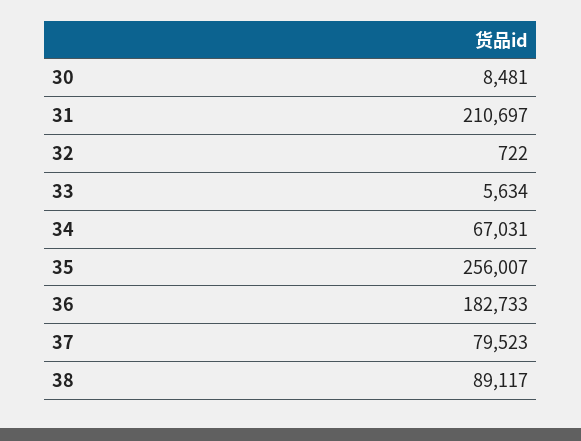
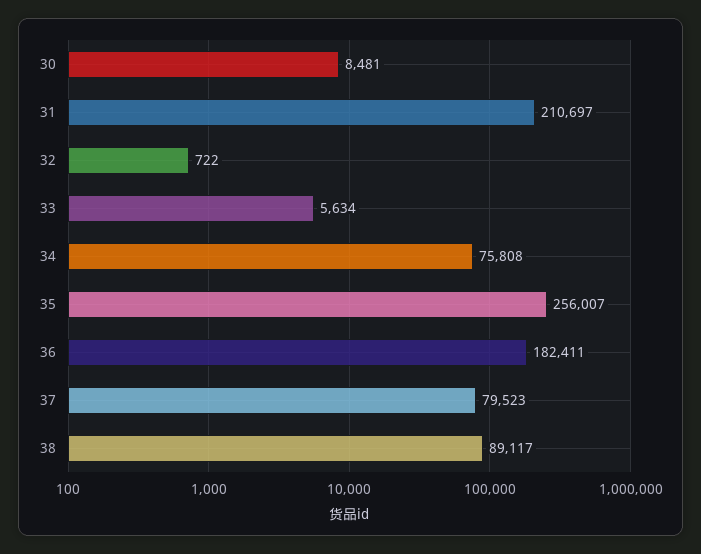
34: 67031 -> 75808
36: 182733 -> 182411

